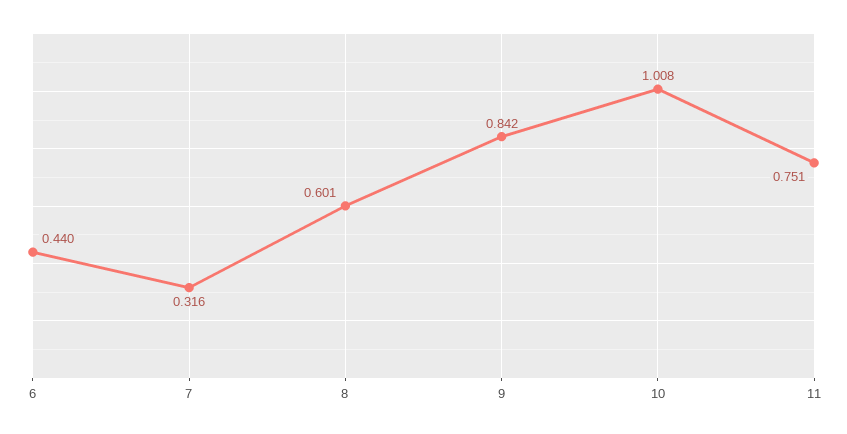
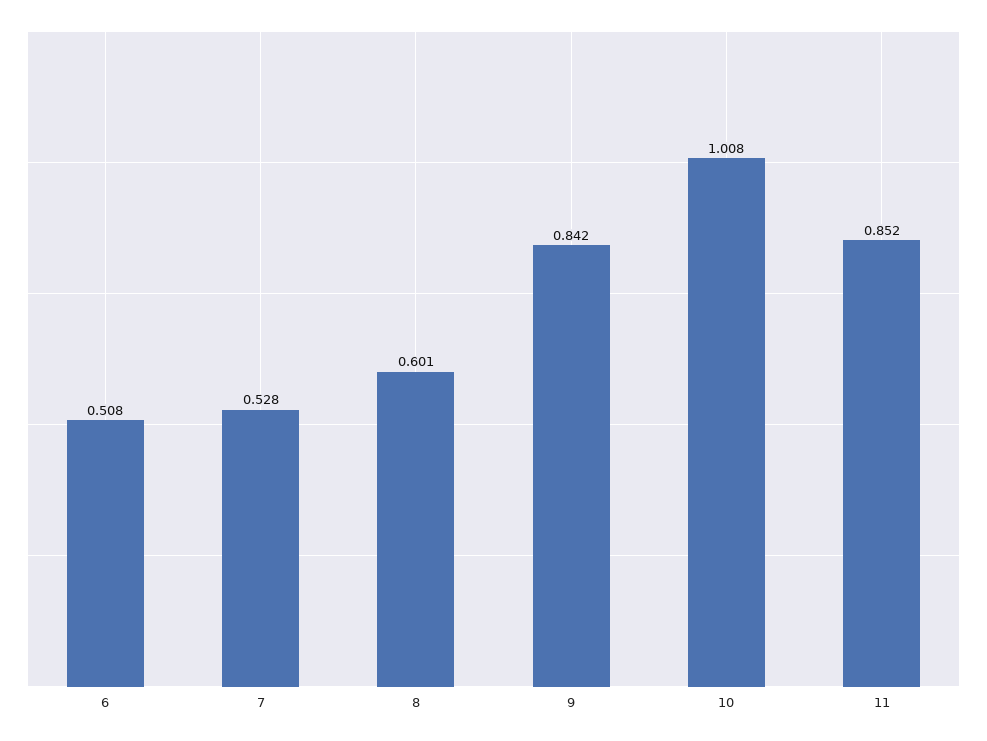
6: 0.44 -> 0.508
7: 0.316 -> 0.528
11: 0.751 -> 0.852

